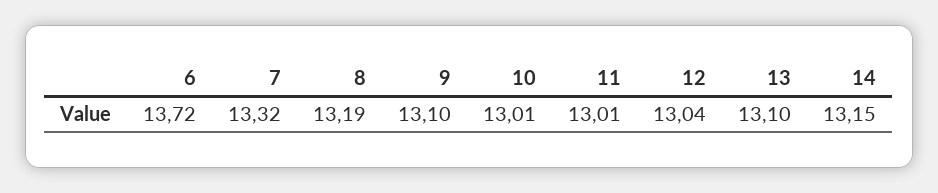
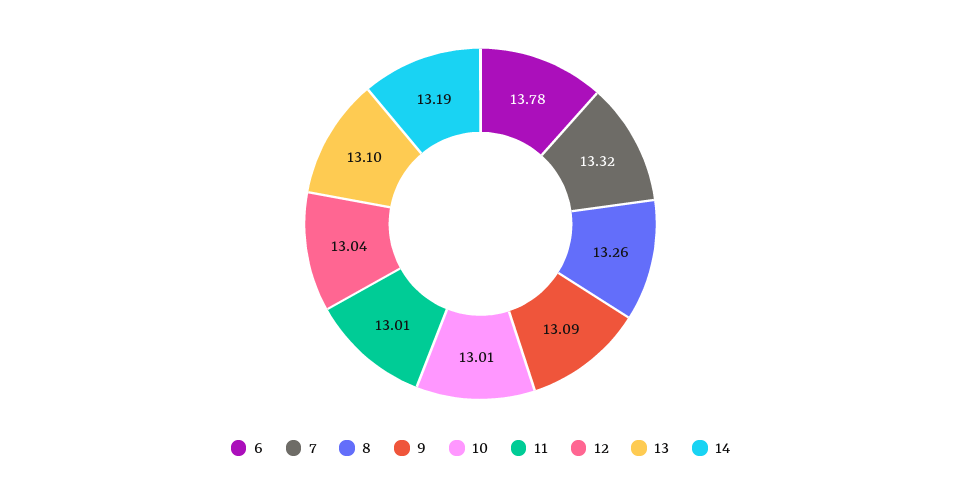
6: 13.72 -> 13.78
8: 13.19 -> 13.26
9: 13.1 -> 13.09
14: 13.15 -> 13.19

